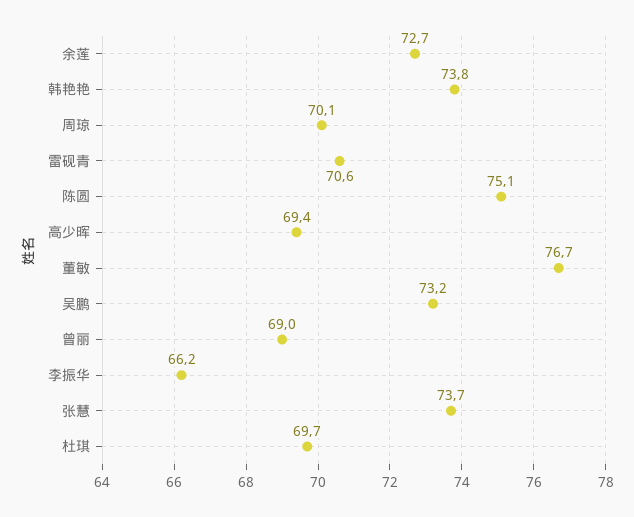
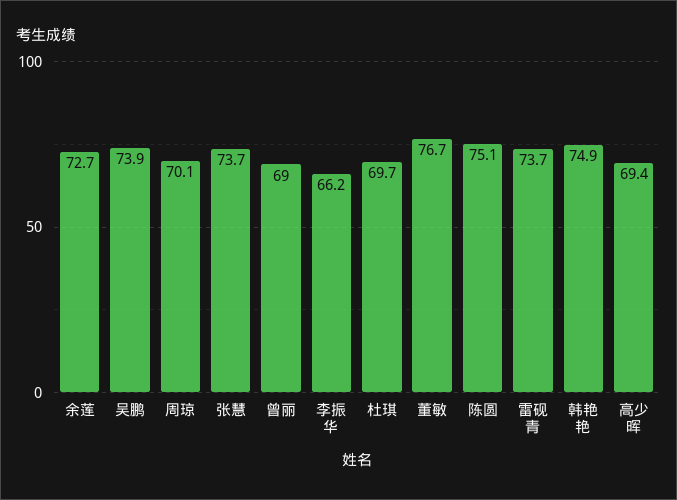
韩艳艳: 73.8 -> 74.9
雷砚青: 70.6 -> 73.7
吴鹏: 73.2 -> 73.9

